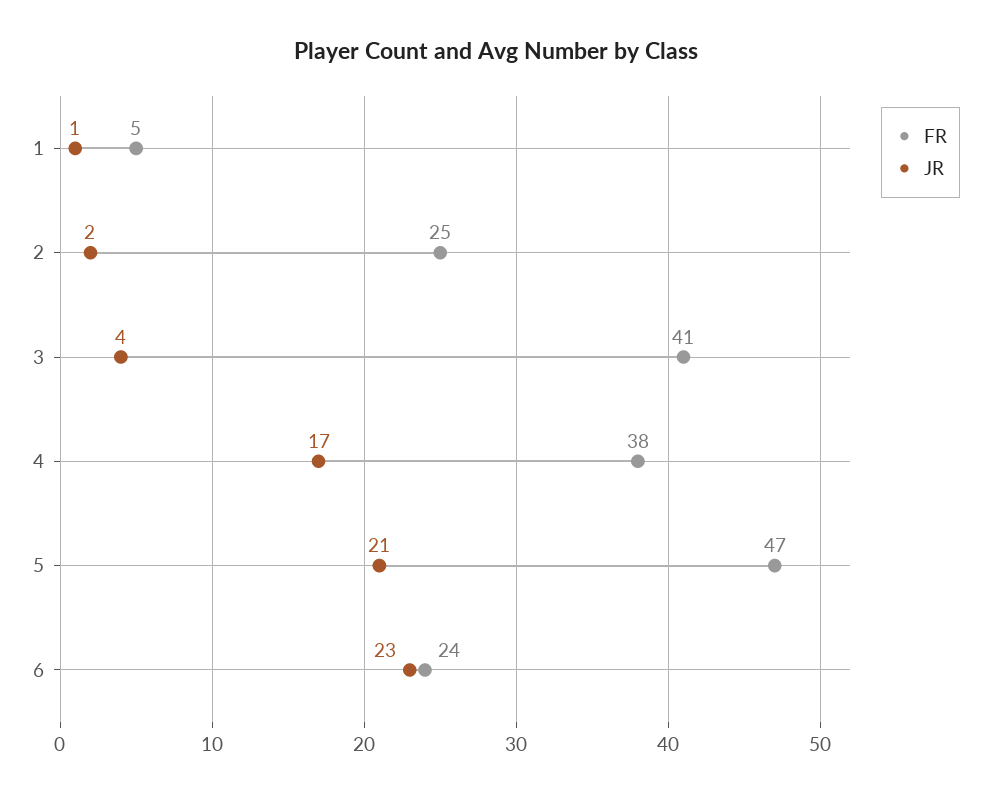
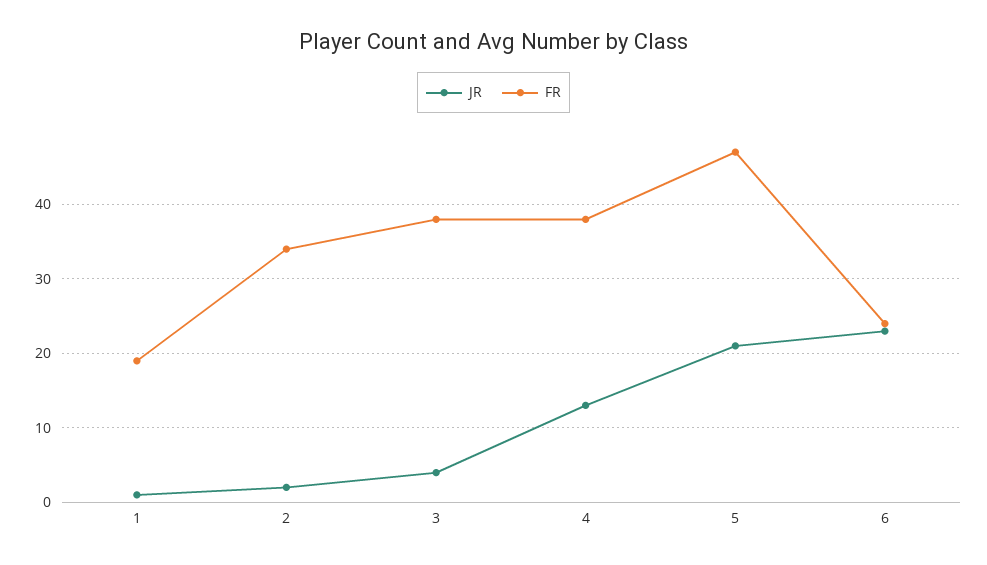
FR, 1: 5 -> 19
FR, 2: 25 -> 34
FR, 3: 41 -> 38
JR, 4: 17 -> 13

